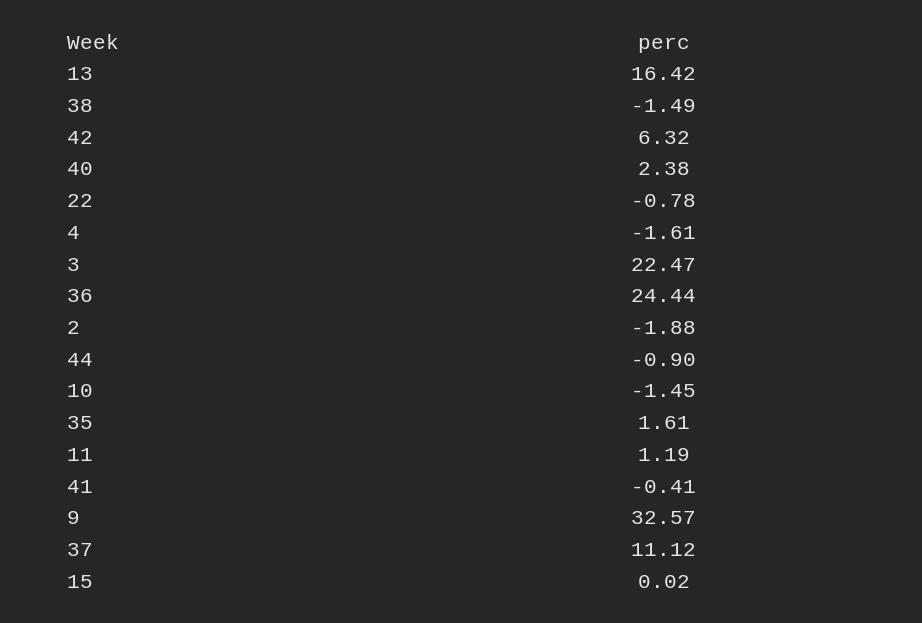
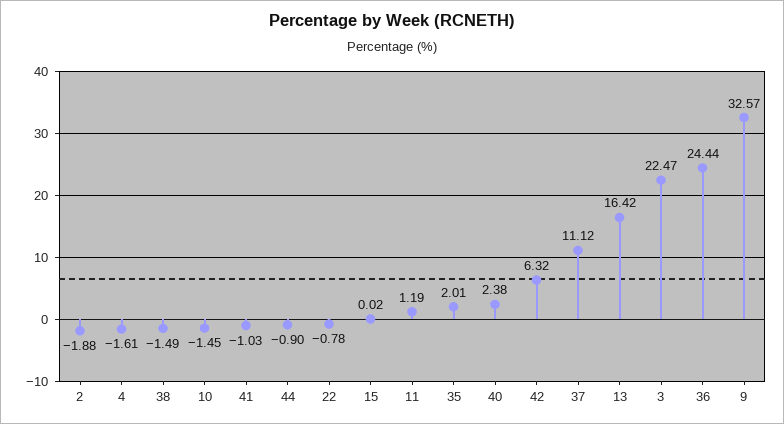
35: 1.61 -> 2.01
41: -0.41 -> -1.03

